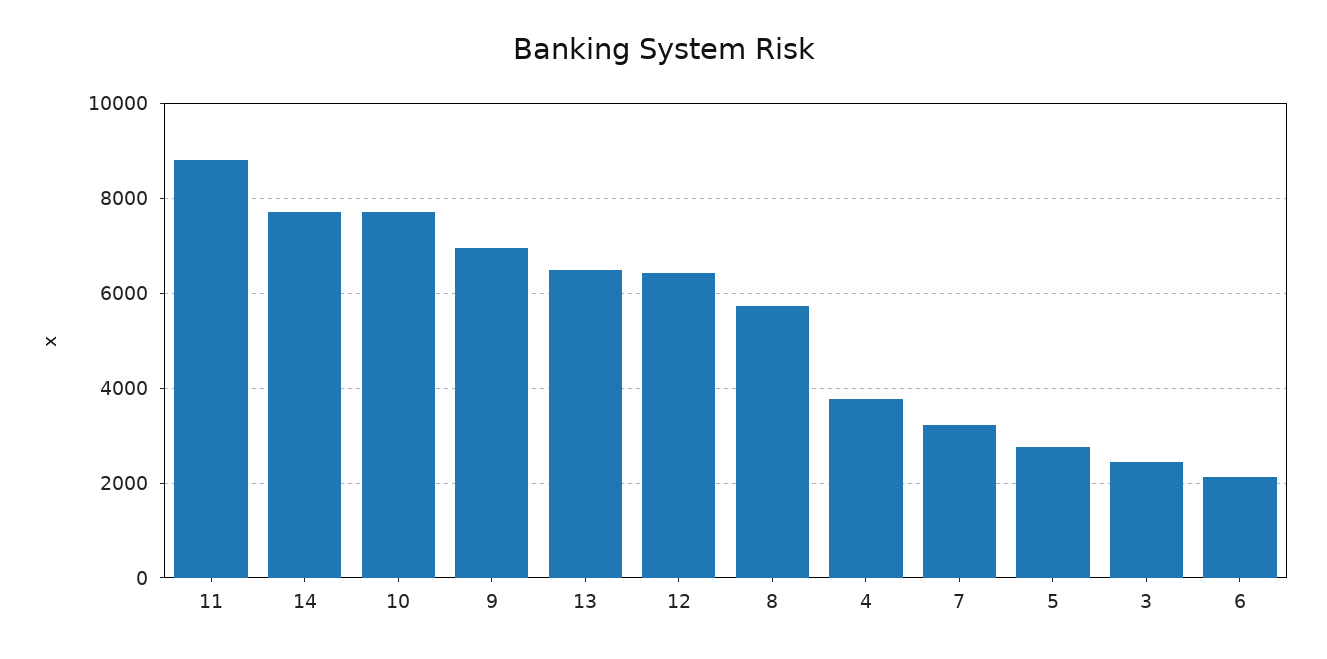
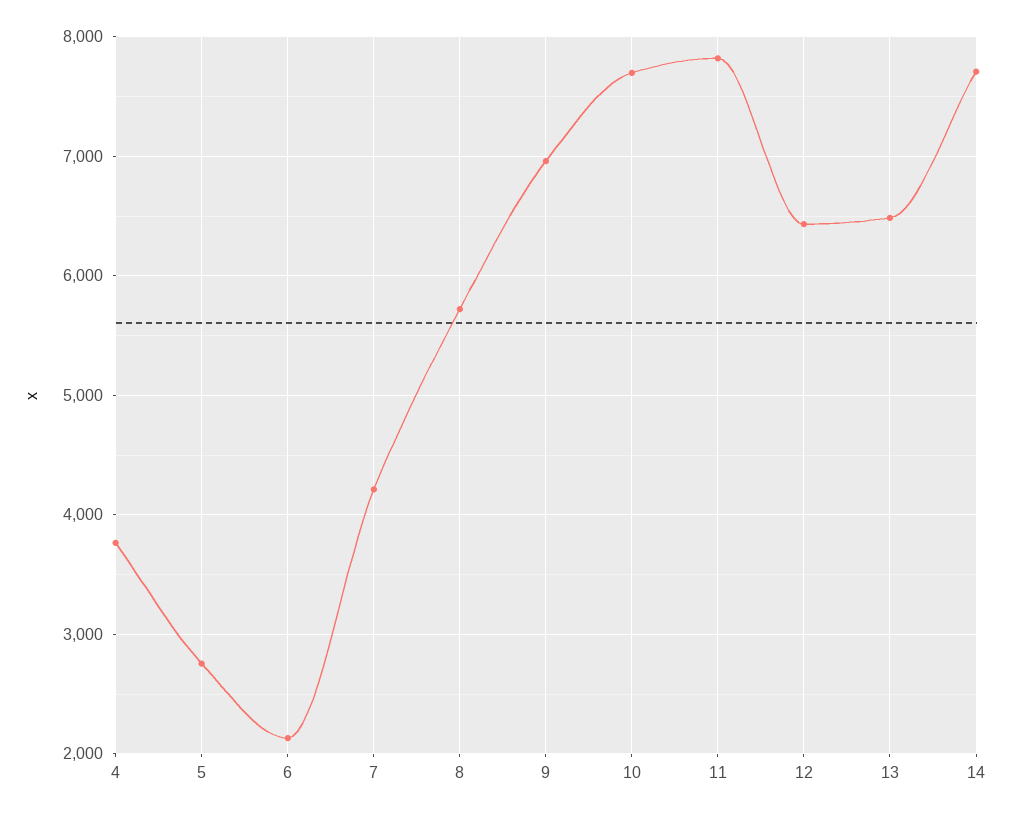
11: 8800 -> 7800
7: 3200 -> 4200
3: 2400 -> none

